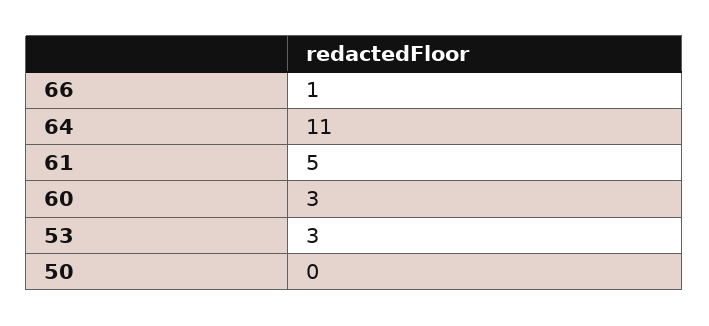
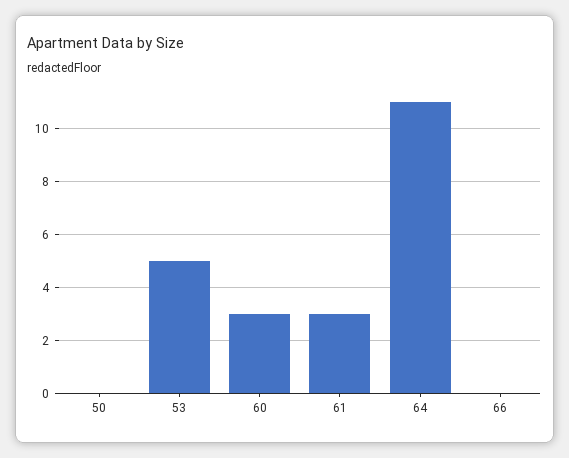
66: 1 -> 0
61: 5 -> 3
53: 3 -> 5

